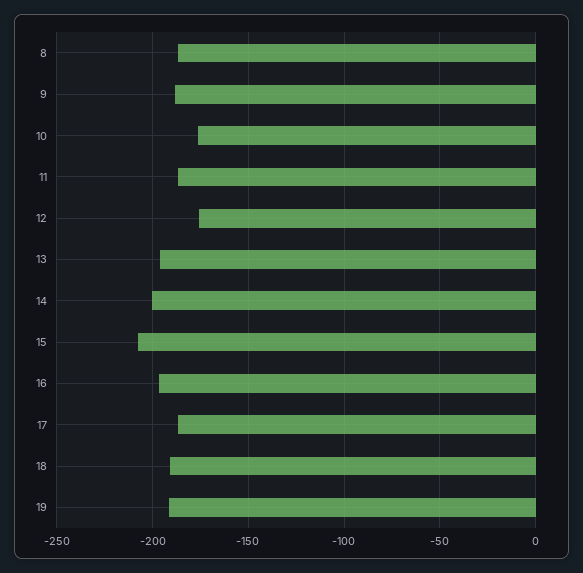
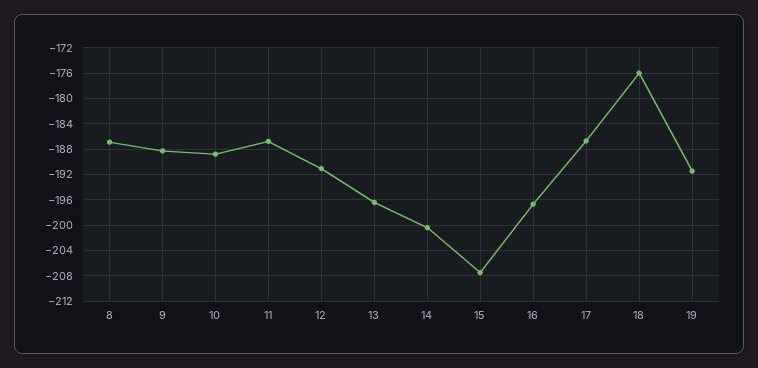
10: -175 -> -189
12: -175 -> -191
18: -190 -> -176

